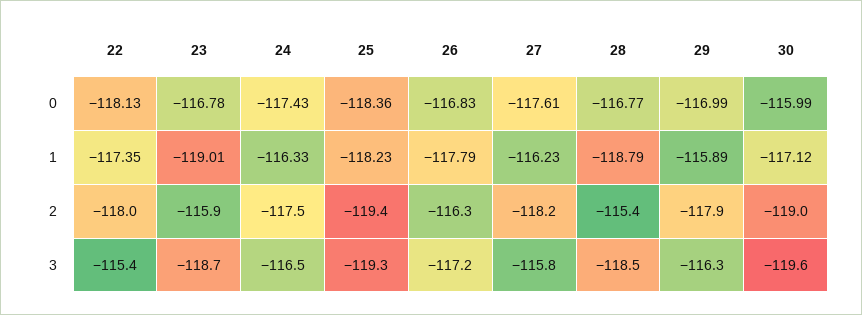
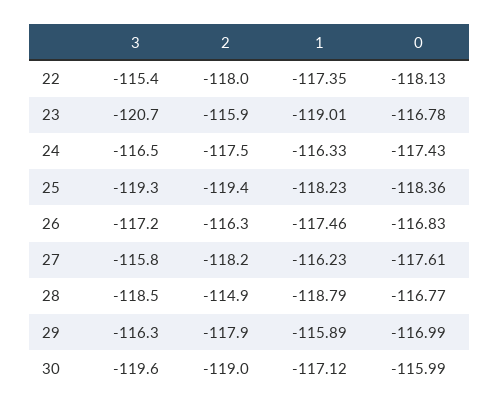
26, 1: -117.79 -> -117.46
28, 2: -115.4 -> -114.9
23, 3: -118.7 -> -120.7

